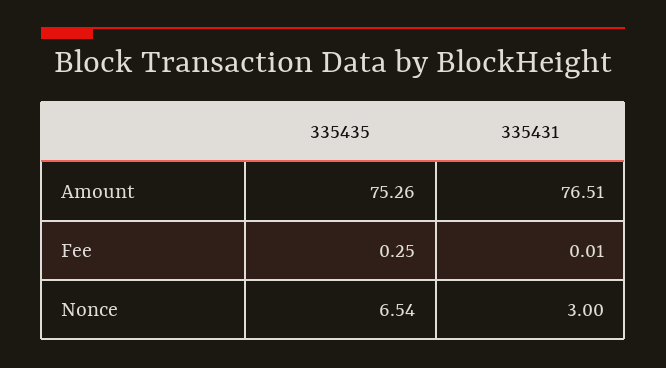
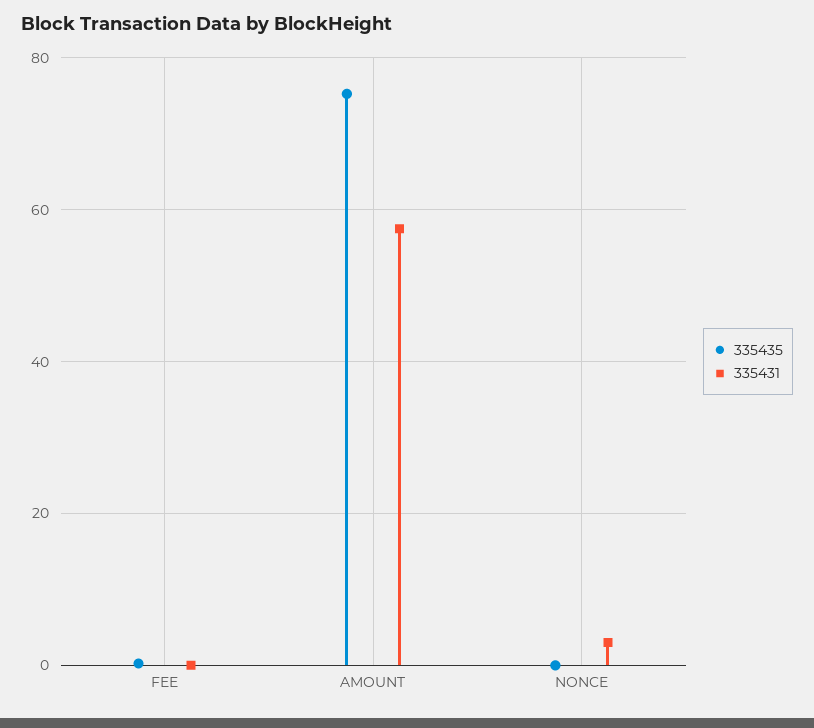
335431, Amount: 76.51 -> 58
335435, Nonce: 6.54 -> 0

